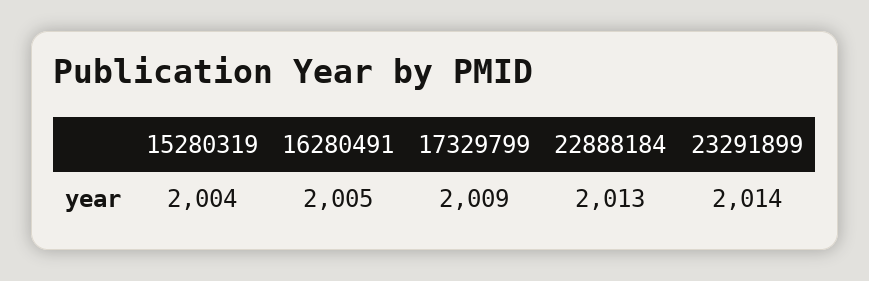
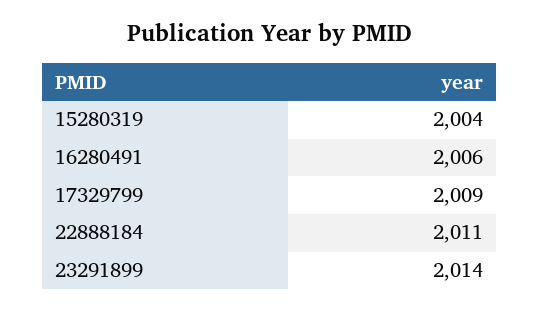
16280491: 2005 -> 2006
22888184: 2013 -> 2011

